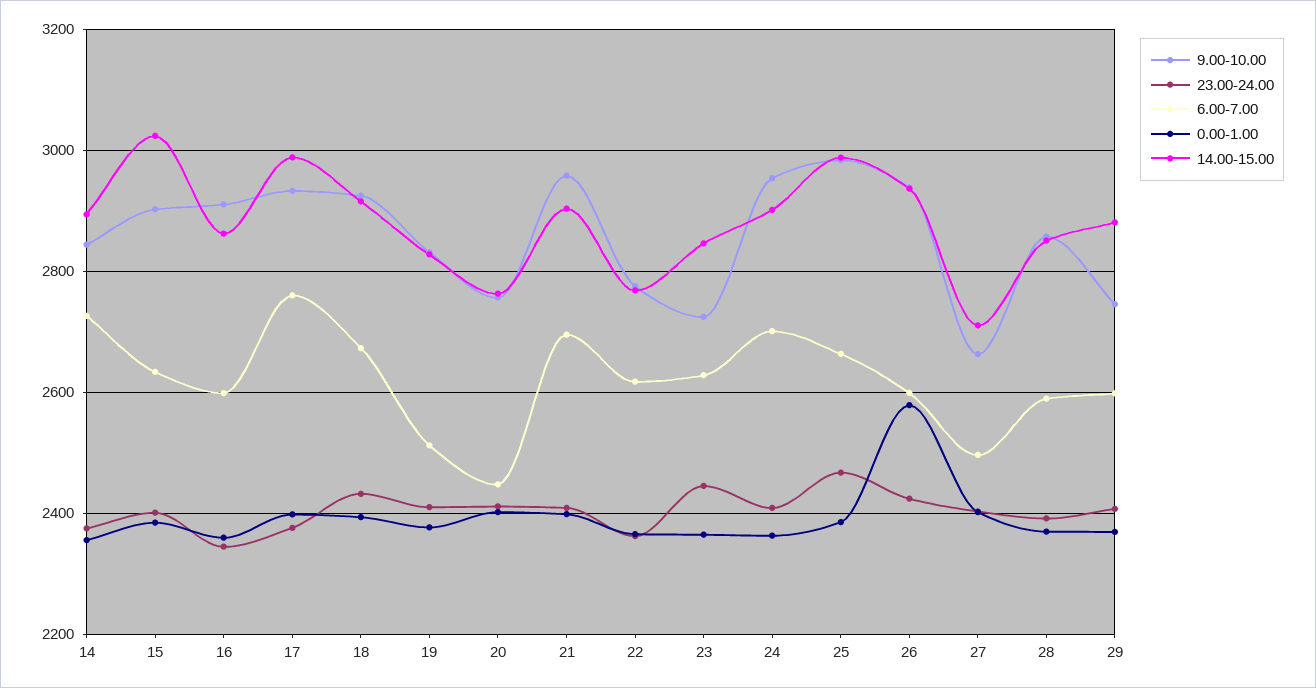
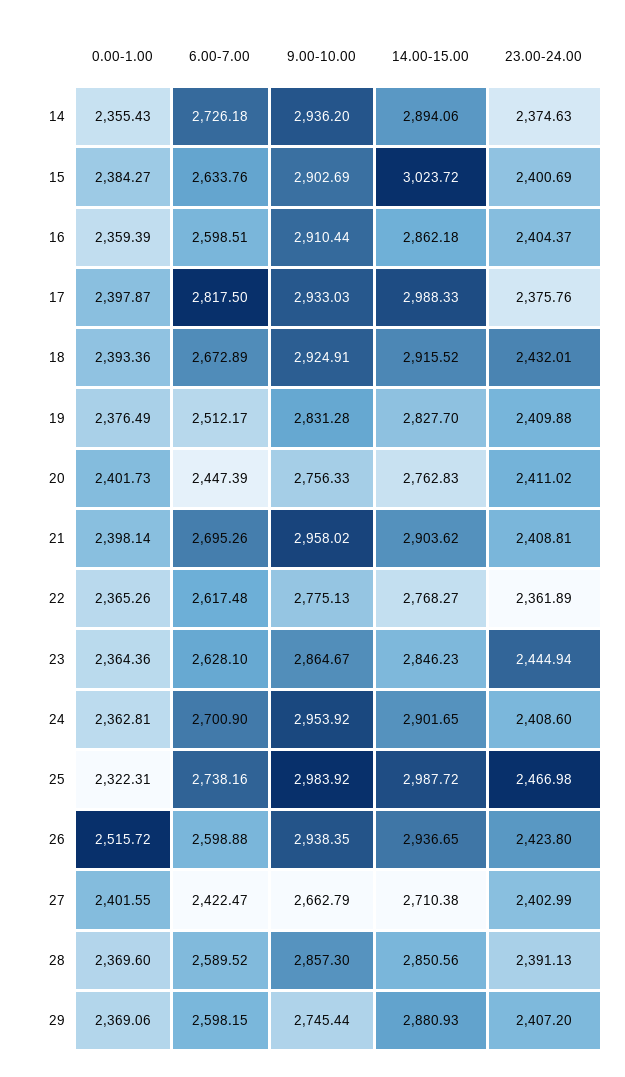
9.00-10.00, 14: 2840 -> 2936.2
23.00-24.00, 16: 2340 -> 2404.37
6.00-7.00, 17: 2760 -> 2817.5
9.00-10.00, 23: 2720 -> 2864.67
6.00-7.00, 25: 2660 -> 2738.16
0.00-1.00, 25: 2380 -> 2322.31
0.00-1.00, 26: 2580 -> 2515.72
6.00-7.00, 27: 2500 -> 2422.47

